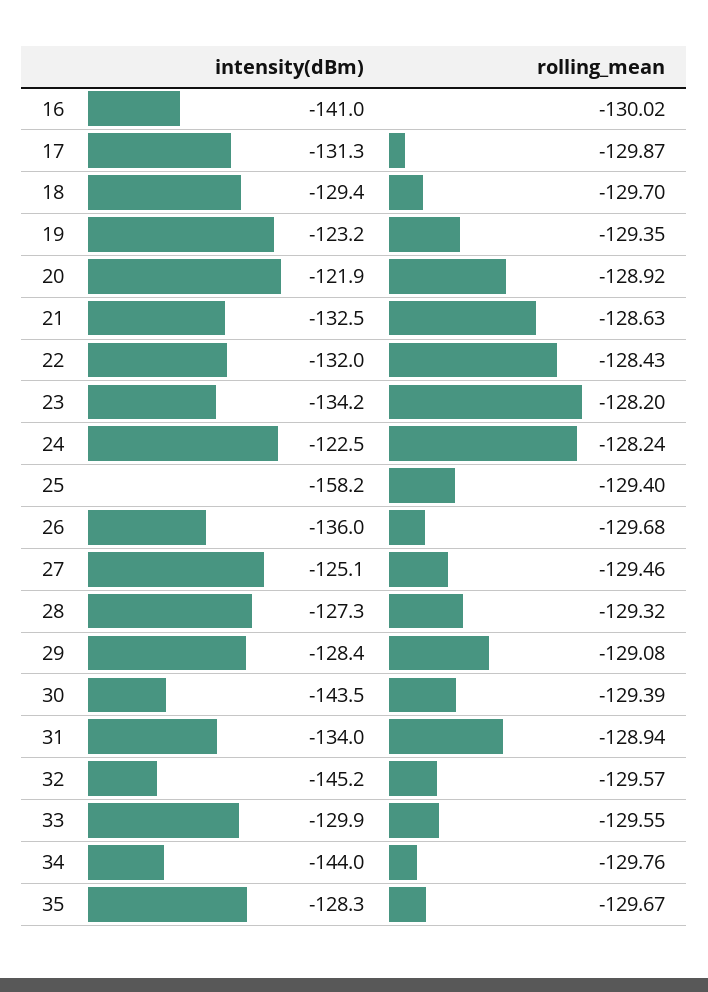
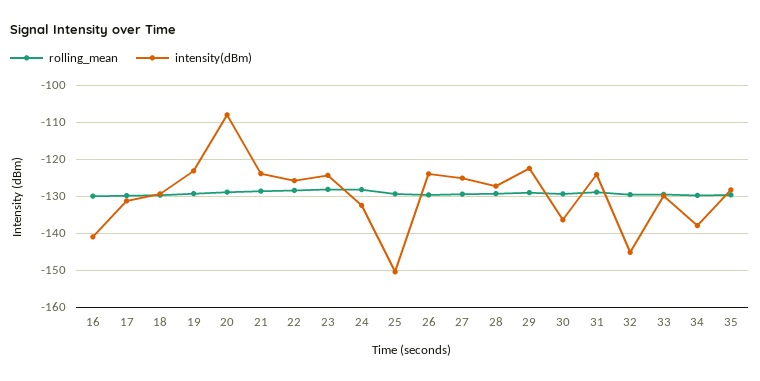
intensity(dBm), 20: -121.9 -> -108
intensity(dBm), 21: -132.5 -> -124
intensity(dBm), 22: -132 -> -126
intensity(dBm), 23: -134.2 -> -124
intensity(dBm), 24: -122.5 -> -132
intensity(dBm), 25: -158.2 -> -150
intensity(dBm), 26: -136 -> -124
intensity(dBm), 29: -128.4 -> -122
intensity(dBm), 30: -143.5 -> -136
intensity(dBm), 31: -134 -> -124
intensity(dBm), 34: -144 -> -138

